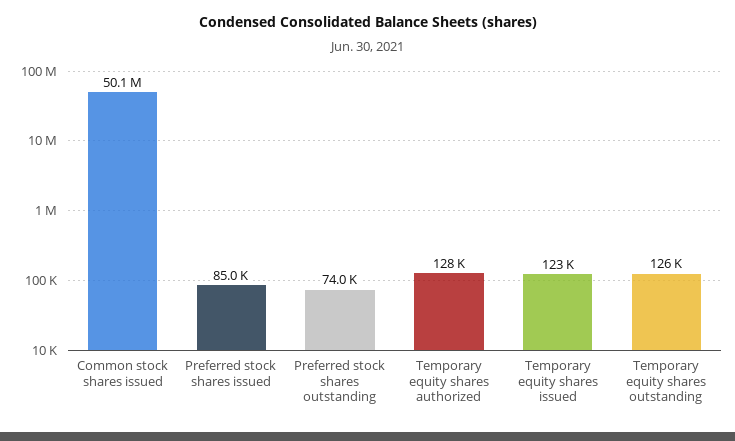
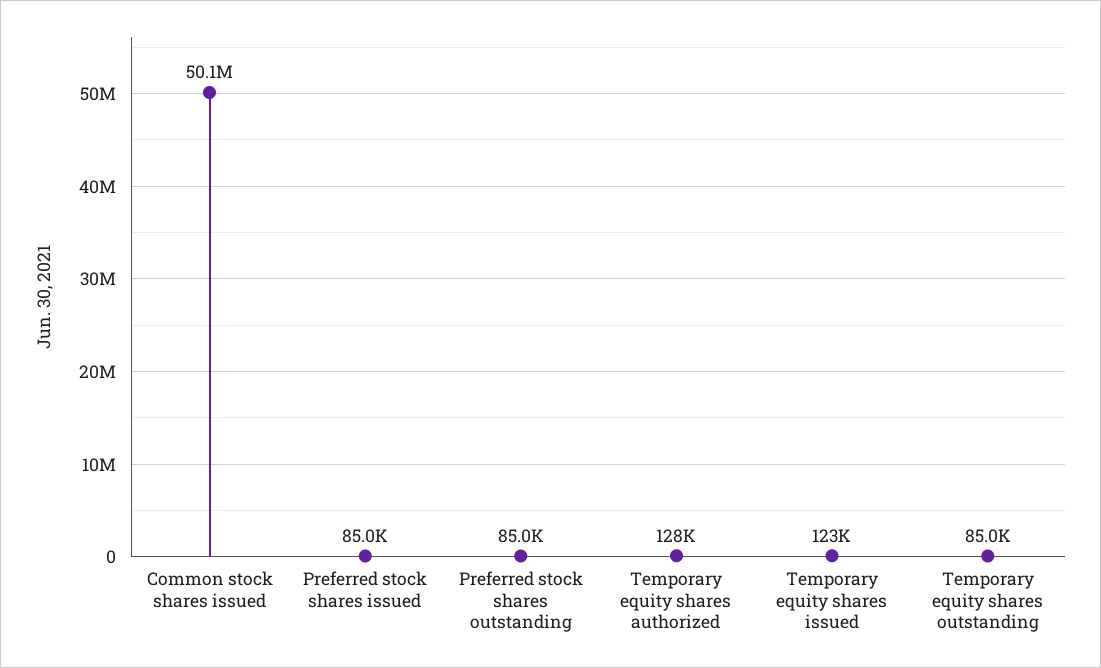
Preferred stock shares outstanding: 74000 -> 85000
Temporary equity shares outstanding: 126000 -> 85000

